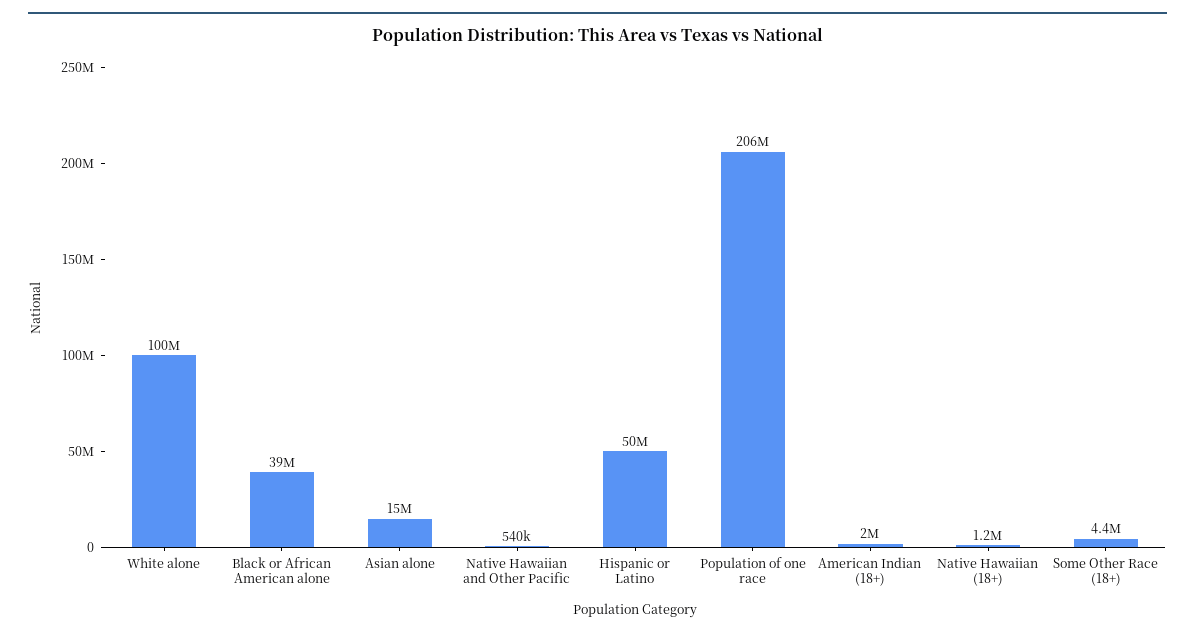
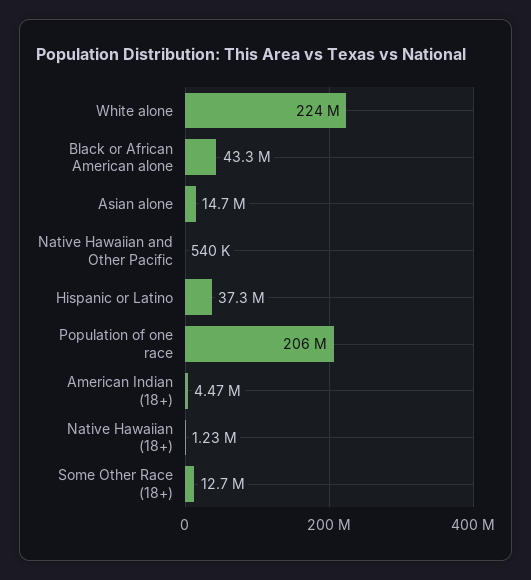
White alone: 100000000 -> 224000000
Black or African American alone: 39000000 -> 43300000
Hispanic or Latino: 50000000 -> 37300000
American Indian (18+): 2000000 -> 4470000
Some Other Race (18+): 4400000 -> 12700000

